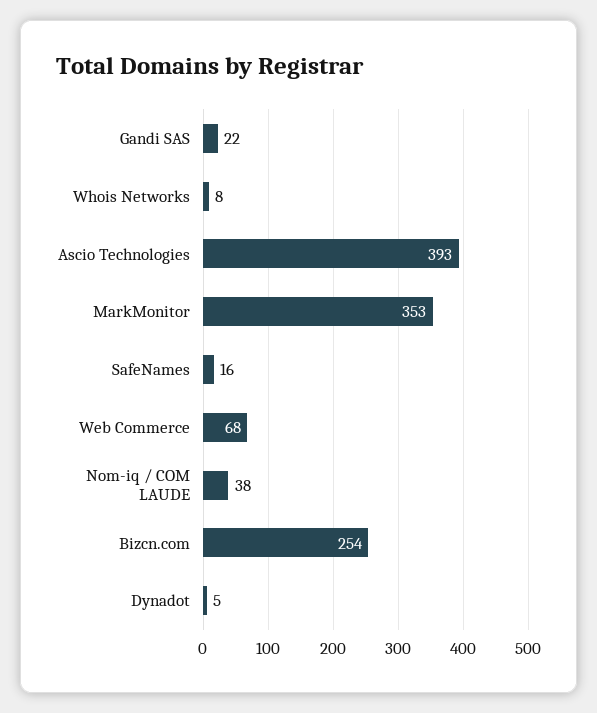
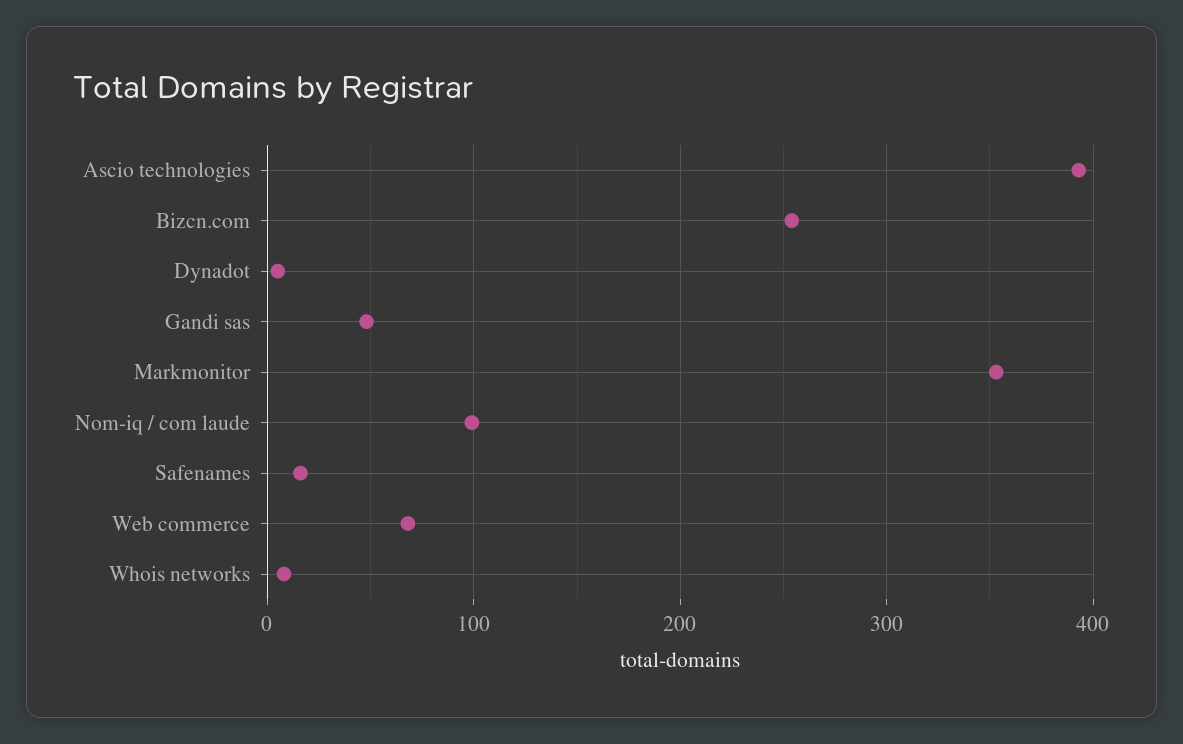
Gandi SAS: 22 -> 50
Nom-iq / COM LAUDE: 38 -> 100

